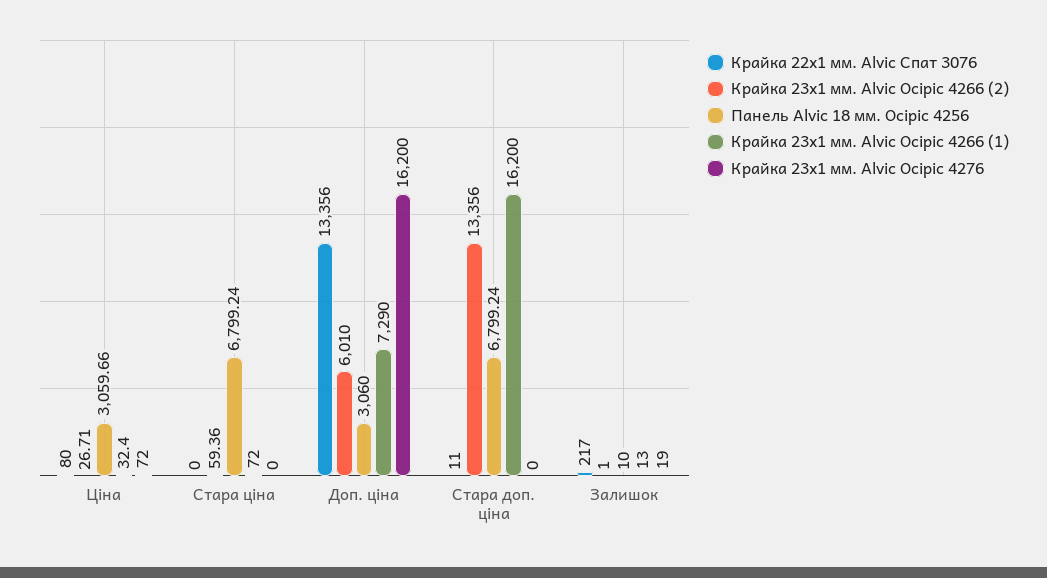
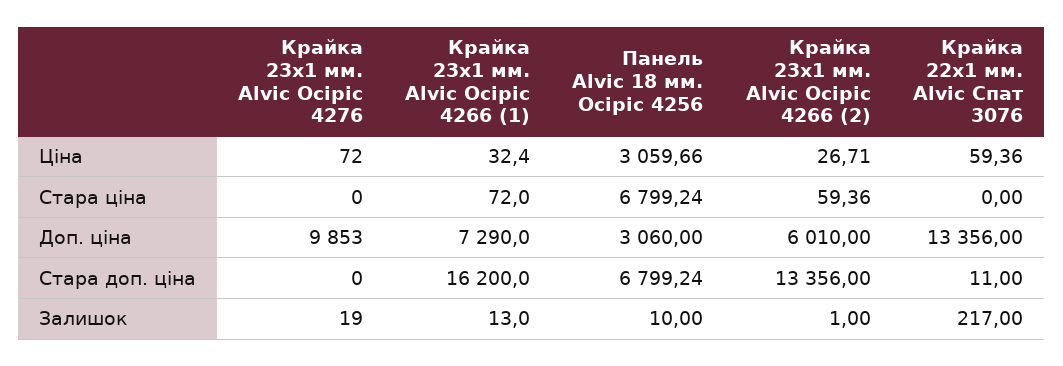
Крайка 22x1 мм. Alvic Спат 3076, Ціна: 80 -> 59.36
Крайка 23x1 мм. Alvic Oсіріс 4276, Доп. ціна: 16200 -> 9853

